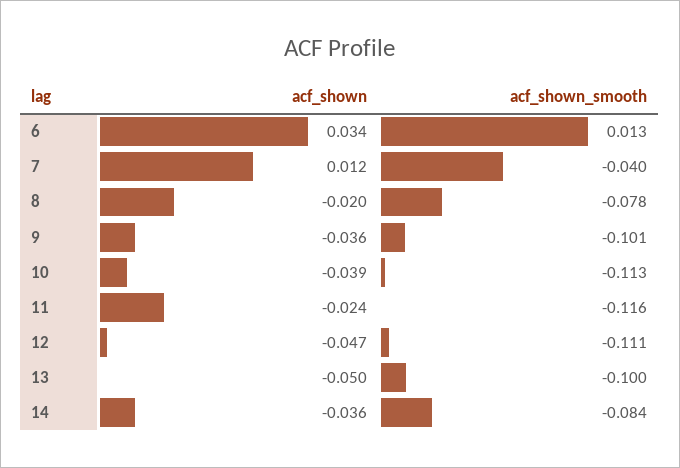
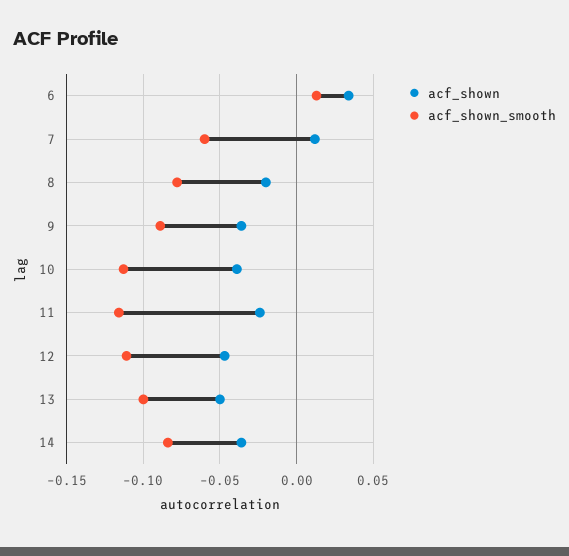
acf_shown_smooth, 7: -0.04 -> -0.06
acf_shown_smooth, 9: -0.101 -> -0.09

